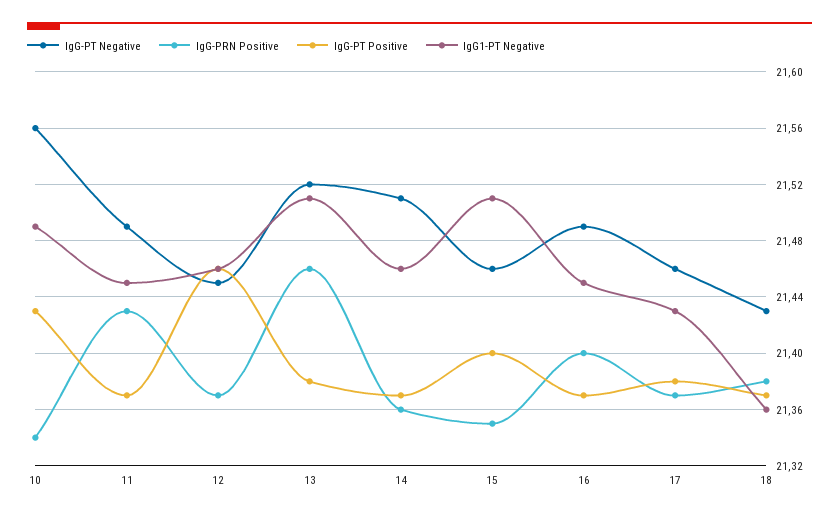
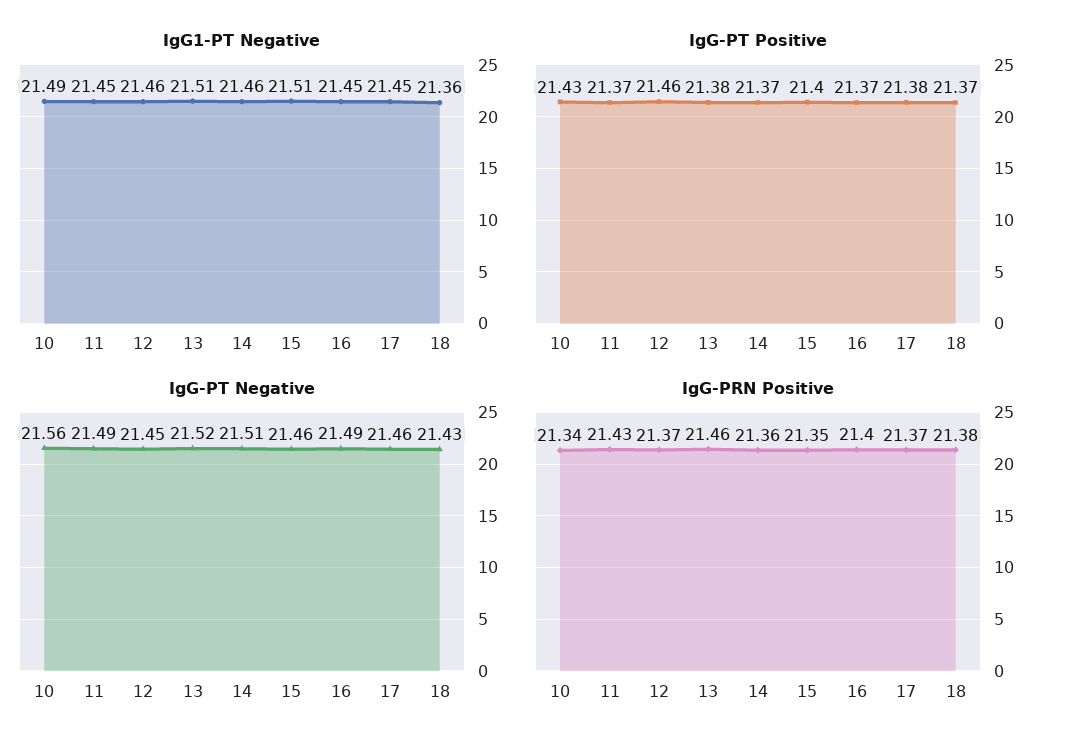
IgG1-PT Negative, 17: 21.43 -> 21.45

